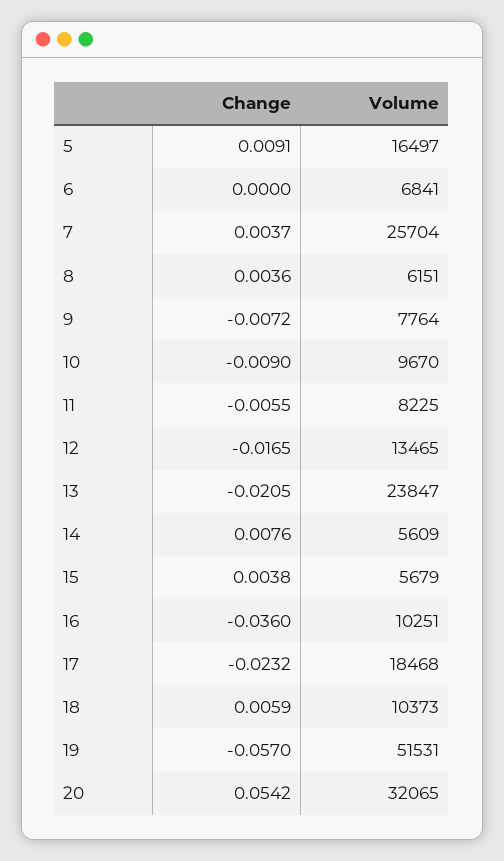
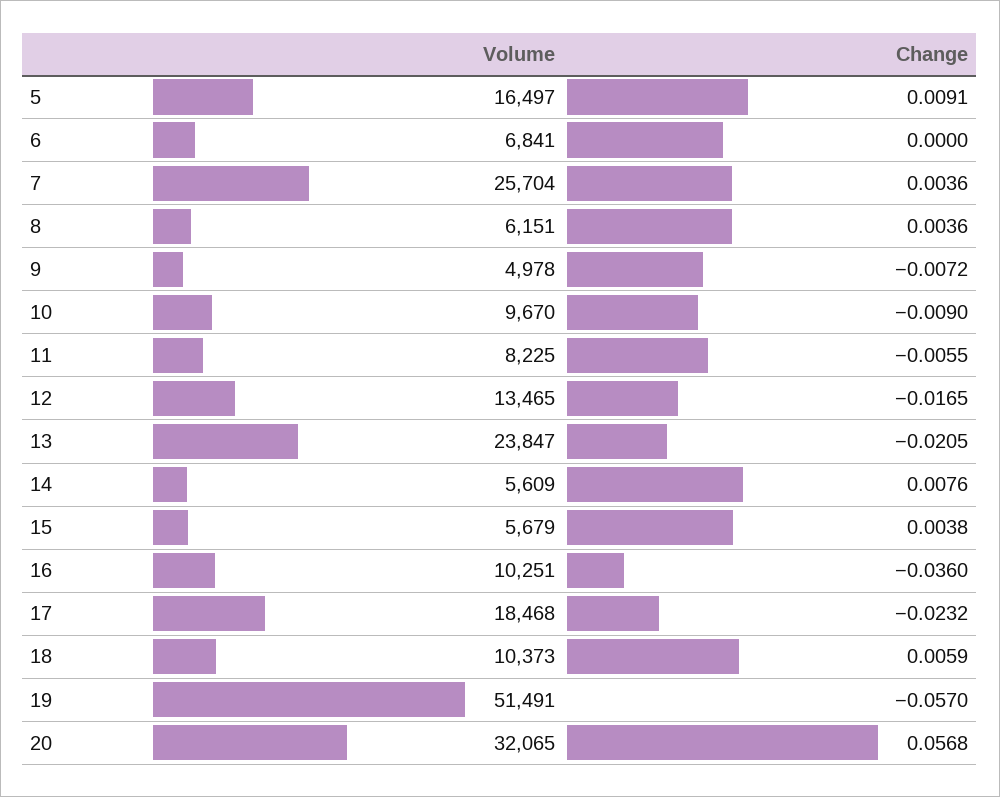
Change, 7: 0.0037 -> 0.0036
Volume, 9: 7764 -> 4978
Volume, 19: 51531 -> 51491
Change, 20: 0.0542 -> 0.0568

